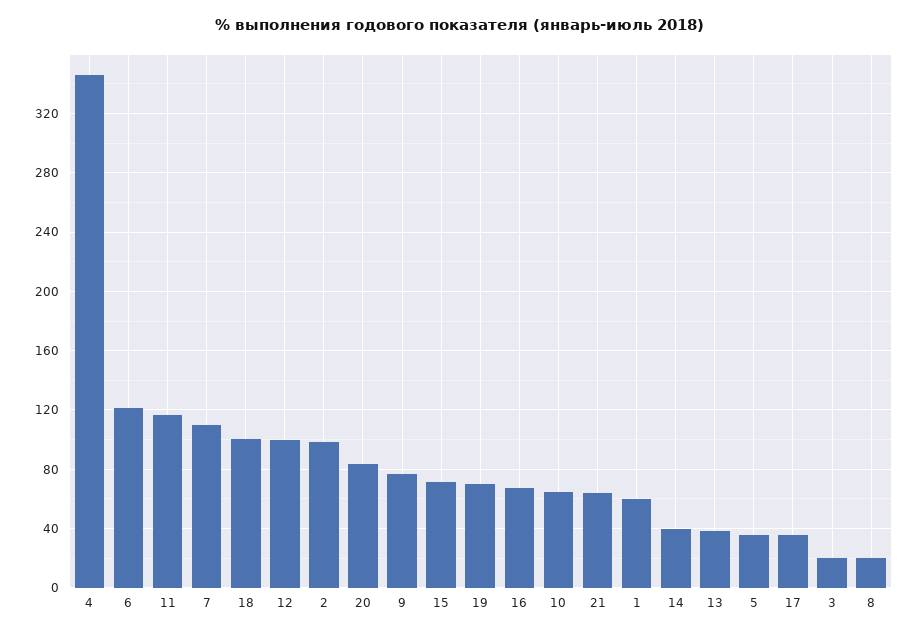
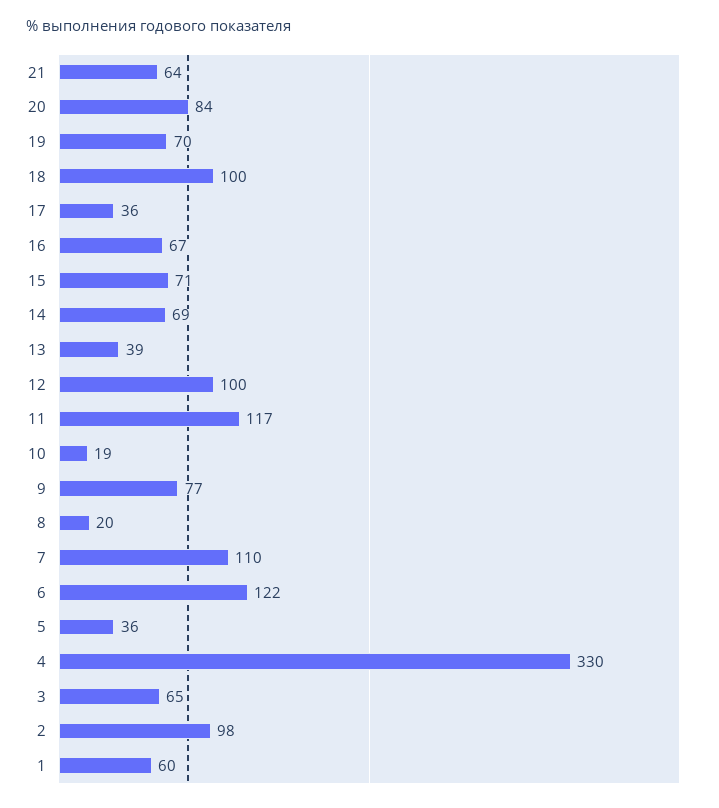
4: 345 -> 330
10: 65 -> 19
14: 40 -> 69
3: 20 -> 65

